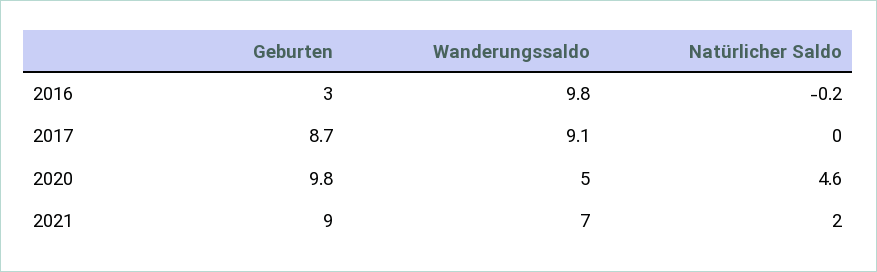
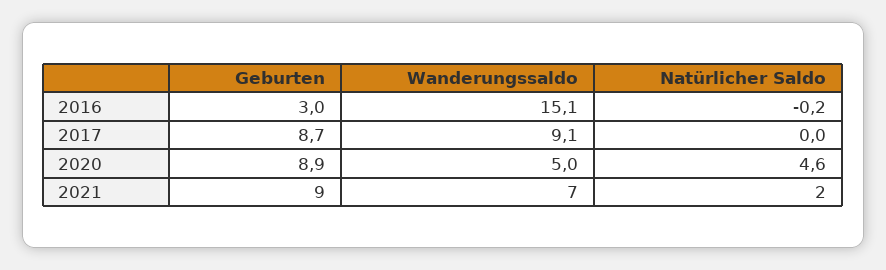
Wanderungssaldo, 2016: 9.8 -> 15.1
Geburten, 2020: 9.8 -> 8.9

